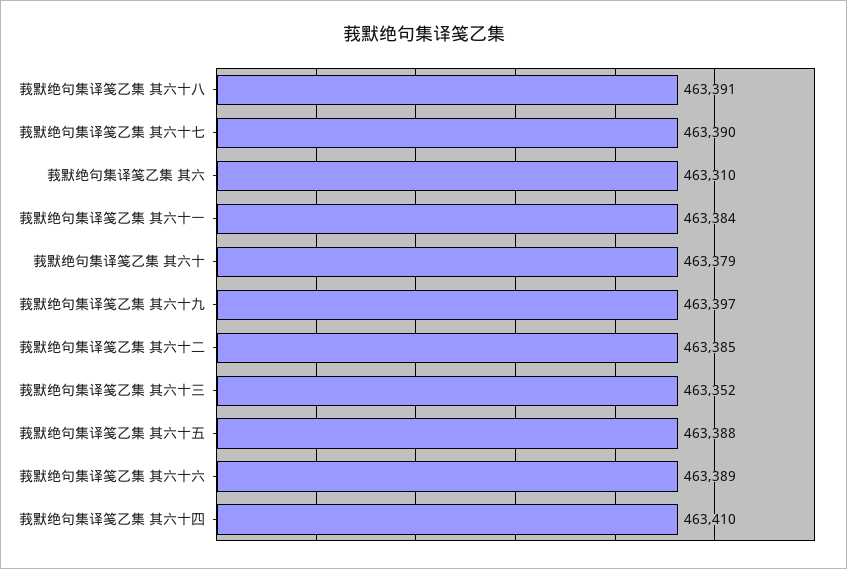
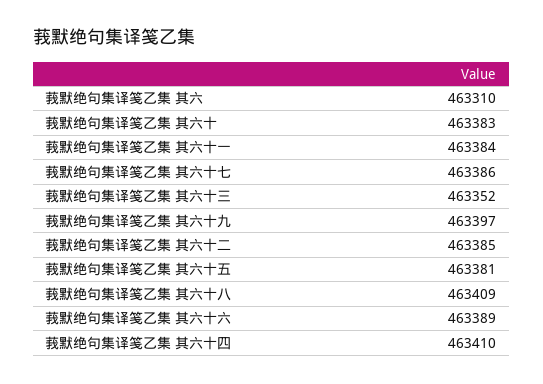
莪默绝句集译笺乙集 其六十八: 463391 -> 463409
莪默绝句集译笺乙集 其六十七: 463390 -> 463386
莪默绝句集译笺乙集 其六十: 463379 -> 463383
莪默绝句集译笺乙集 其六十五: 463388 -> 463381

